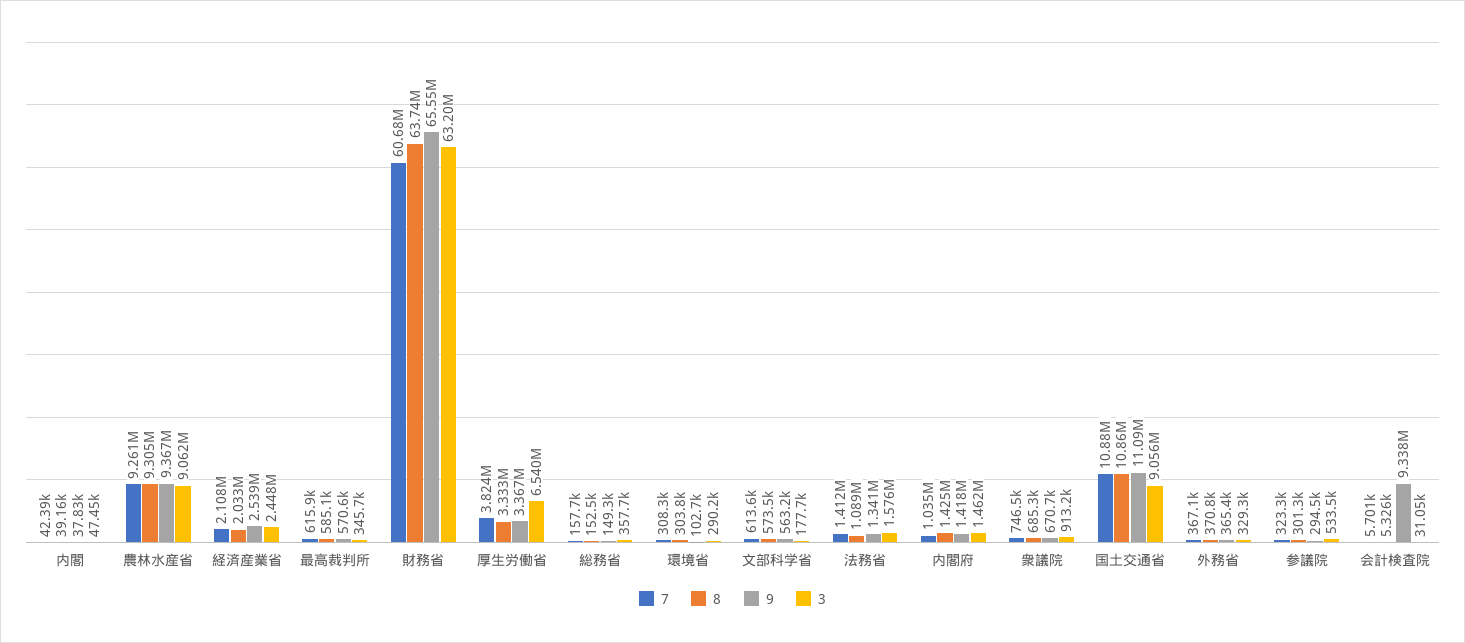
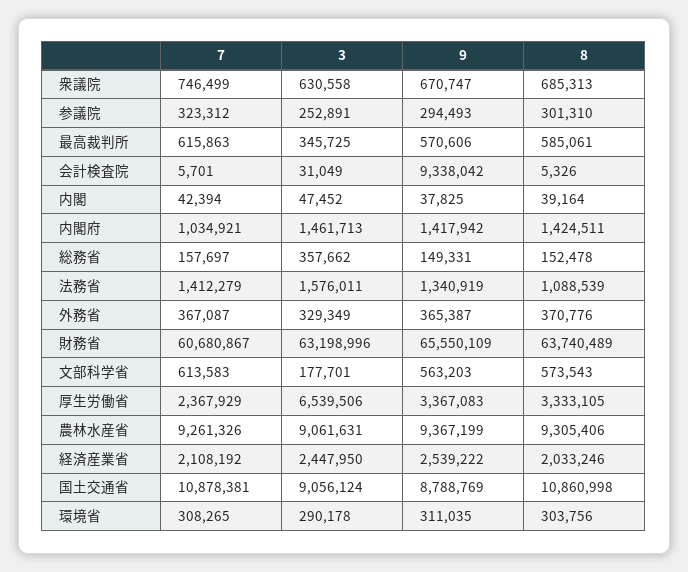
7, 厚生労働省: 3824000 -> 2367929
9, 環境省: 102700 -> 311035
3, 衆議院: 913200 -> 630558
9, 国土交通省: 11090000 -> 8788769
3, 参議院: 533500 -> 252891

